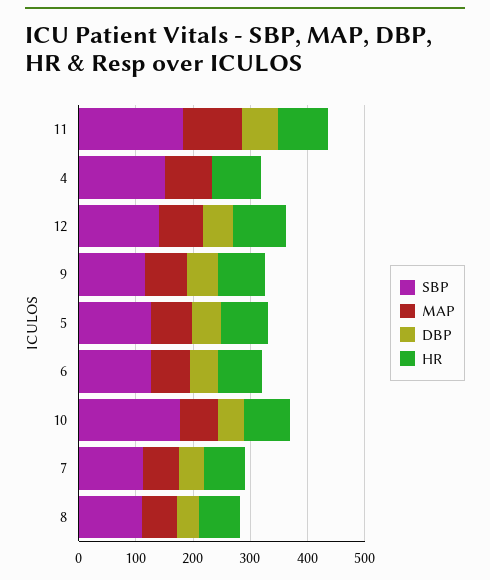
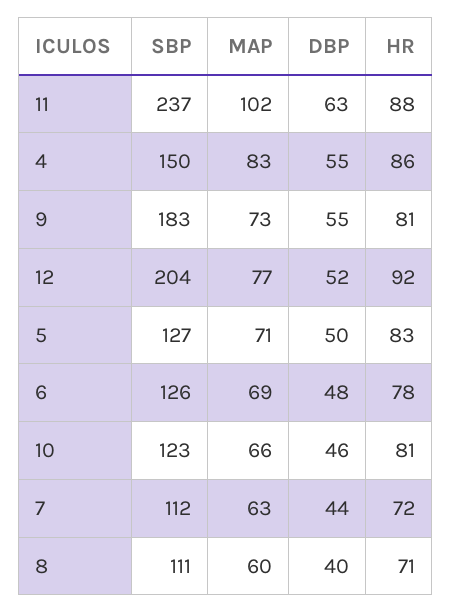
SBP, 11: 180 -> 237
DBP, 4: 0 -> 55
SBP, 12: 140 -> 204
SBP, 9: 120 -> 183
SBP, 10: 180 -> 123

